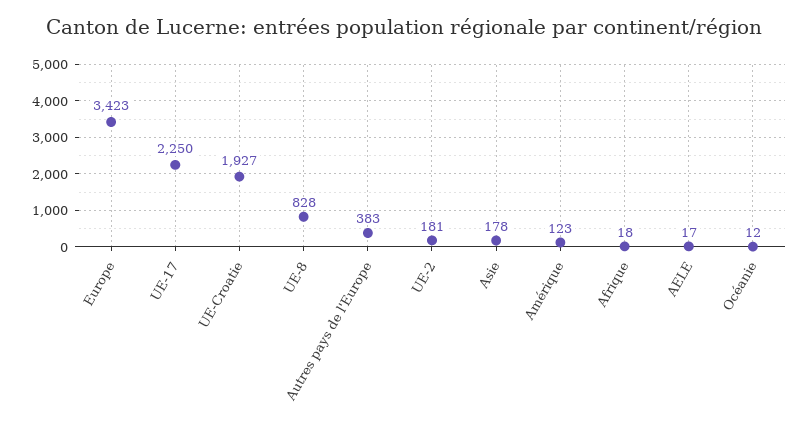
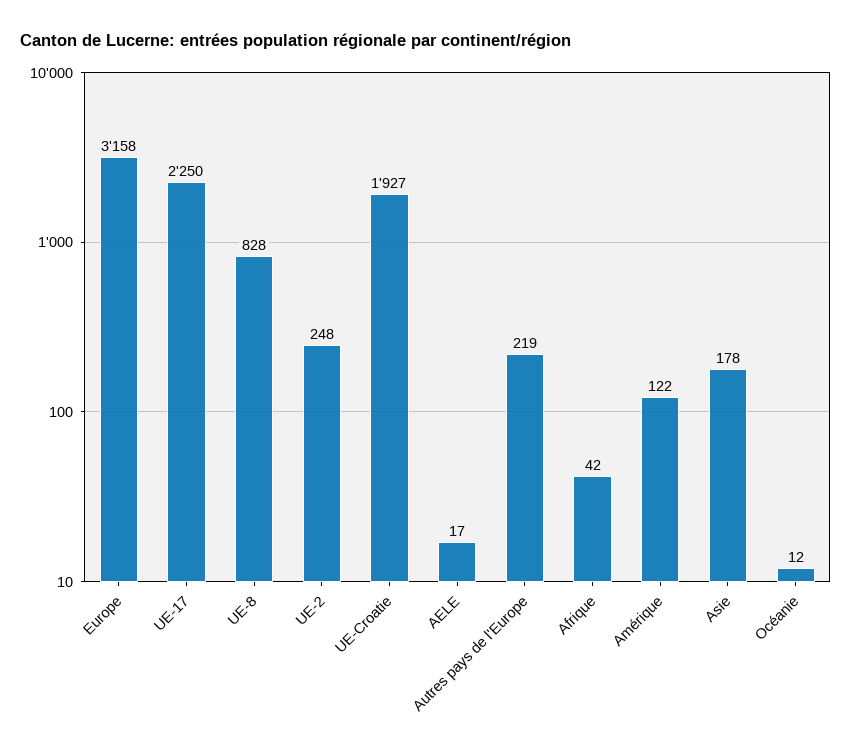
Europe: 3423 -> 3158
Autres pays de l'Europe: 383 -> 219
UE-2: 181 -> 248
Amérique: 123 -> 122
Afrique: 18 -> 42

